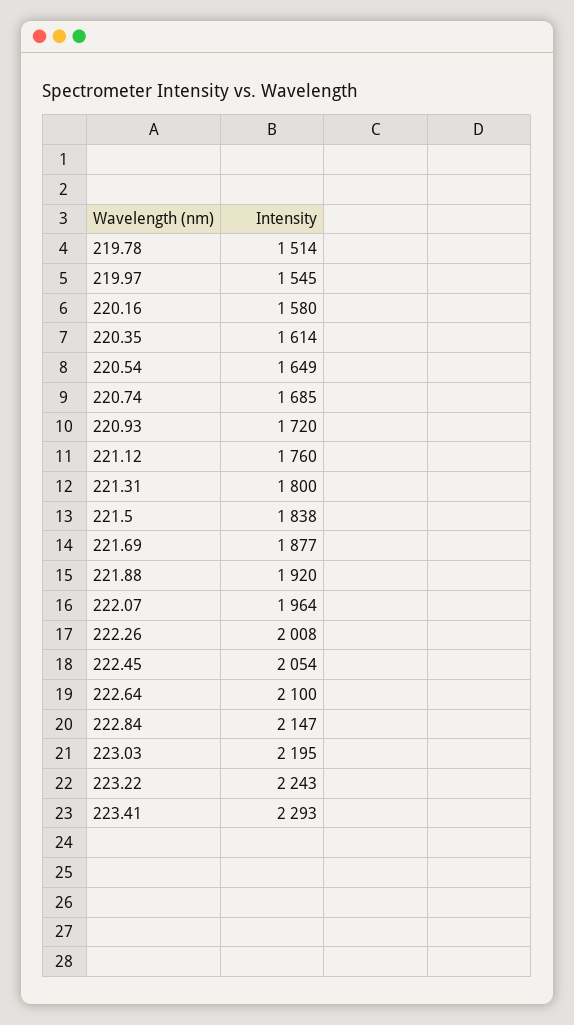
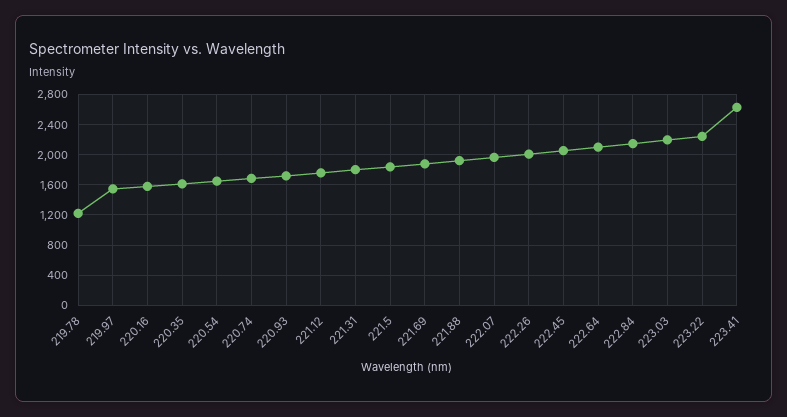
219.78: 1514 -> 1200
223.41: 2293 -> 2600

